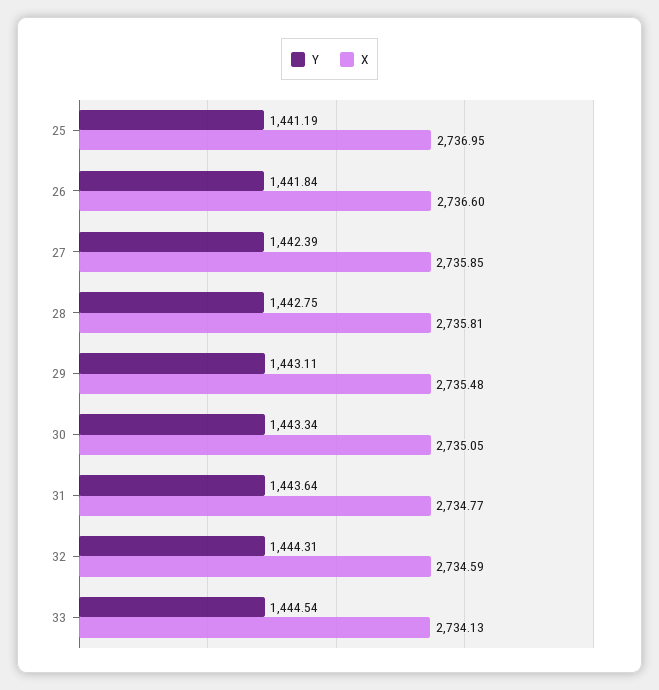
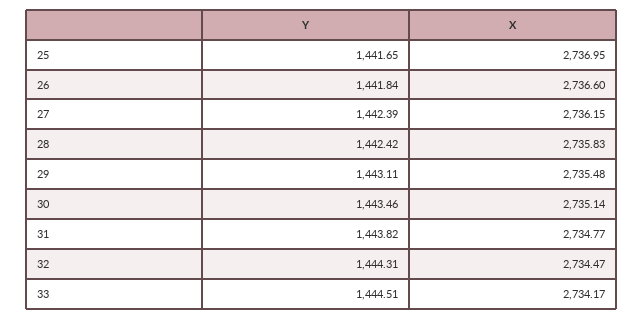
Y, 25: 1441.19 -> 1441.65
X, 27: 2735.85 -> 2736.15
Y, 28: 1442.75 -> 1442.42
X, 28: 2735.81 -> 2735.83
Y, 30: 1443.34 -> 1443.46
X, 30: 2735.05 -> 2735.14
Y, 31: 1443.64 -> 1443.82
X, 32: 2734.59 -> 2734.47
Y, 33: 1444.54 -> 1444.51
X, 33: 2734.13 -> 2734.17

